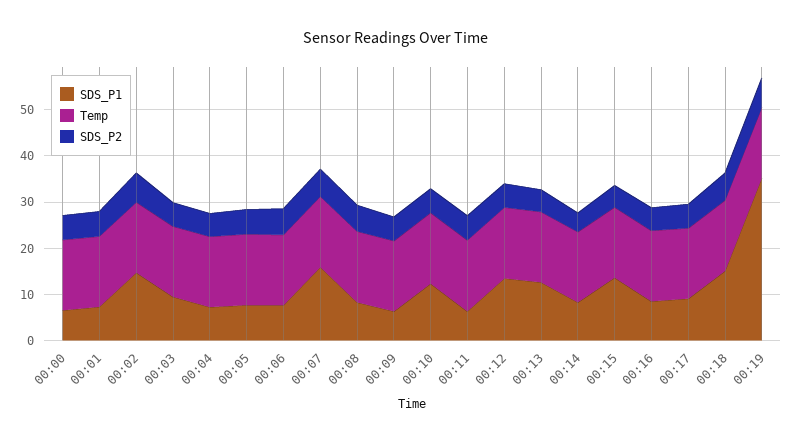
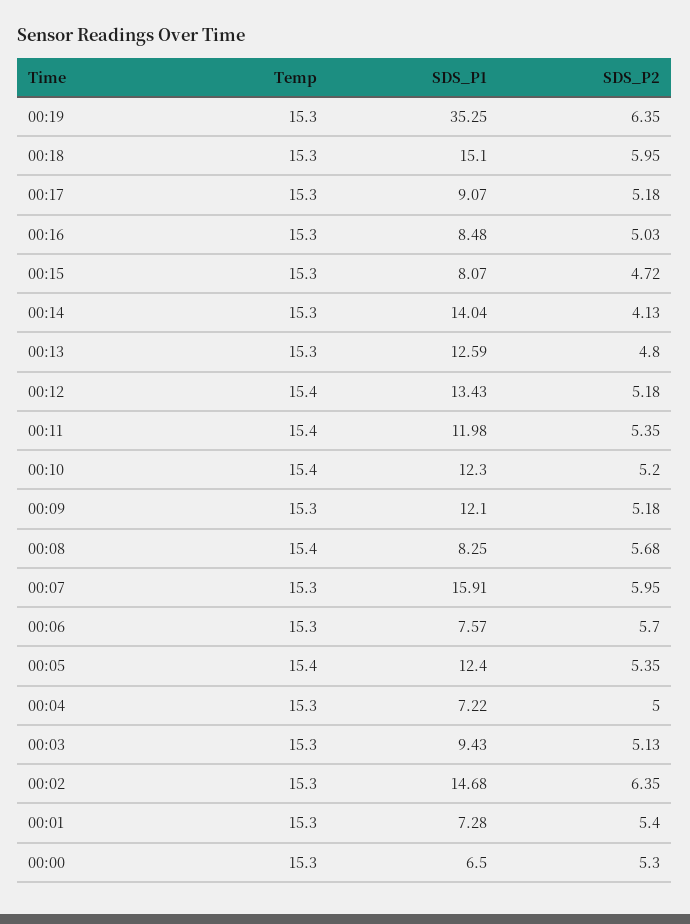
SDS_P1, 00:05: 8 -> 12.4
SDS_P1, 00:09: 6 -> 12.1
SDS_P1, 00:11: 6 -> 11.98
SDS_P1, 00:14: 8 -> 14.04
SDS_P1, 00:15: 14 -> 8.07

